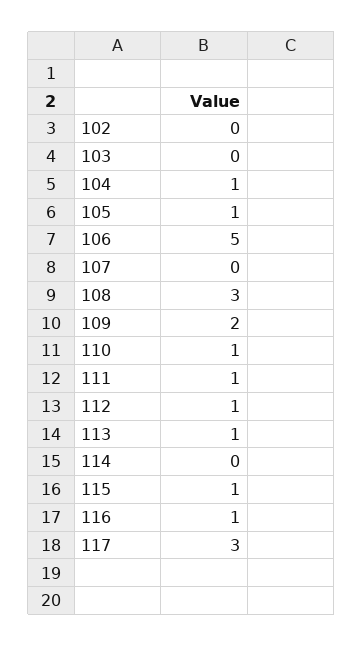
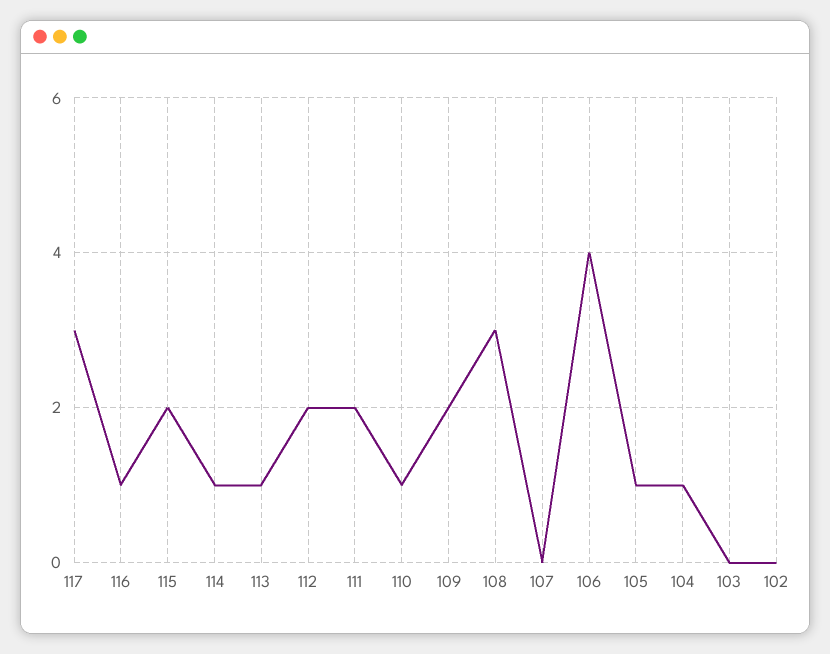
106: 5 -> 4
111: 1 -> 2
112: 1 -> 2
114: 0 -> 1
115: 1 -> 2

